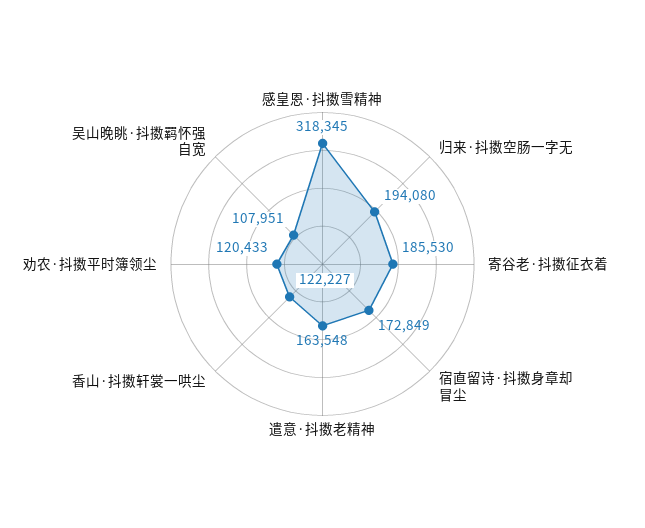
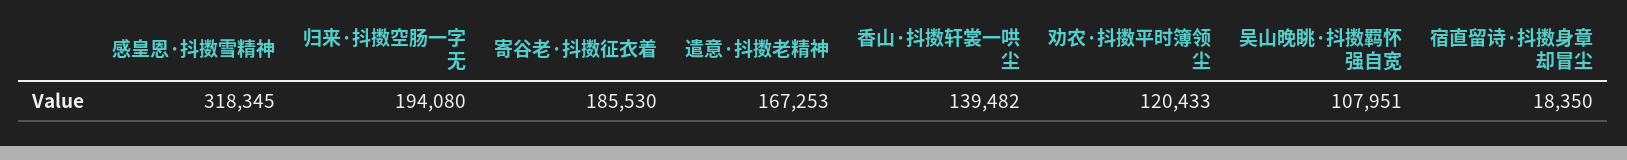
宿直留诗·抖擞身章却冒尘: 172849 -> 18350
遣意·抖擞老精神: 163548 -> 167253
香山·抖擞轩裳一哄尘: 122227 -> 139482

